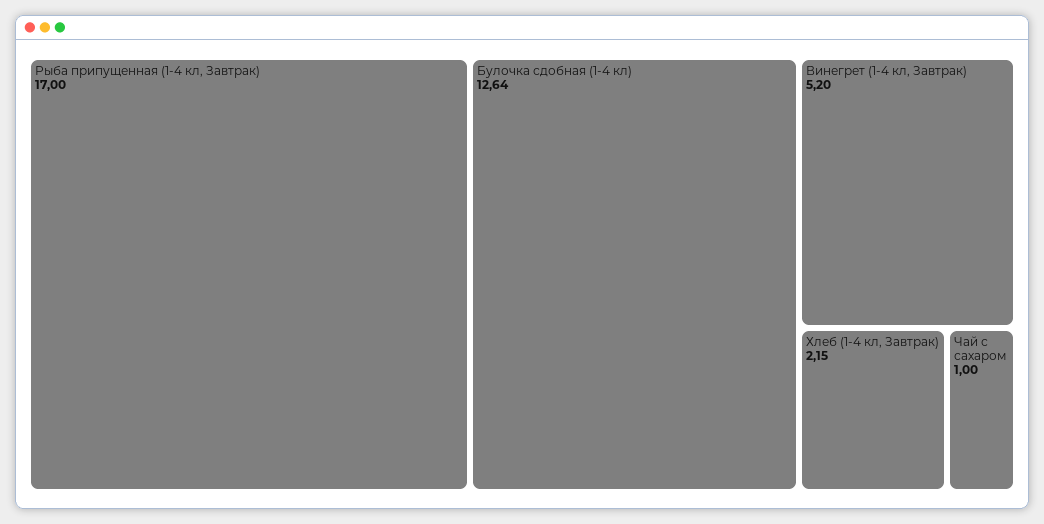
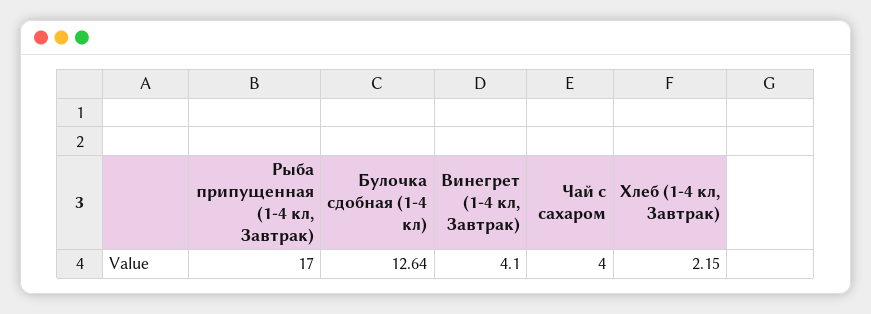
Винегрет (1-4 кл, Завтрак): 5.2 -> 4.1
Чай с сахаром: 1 -> 4

